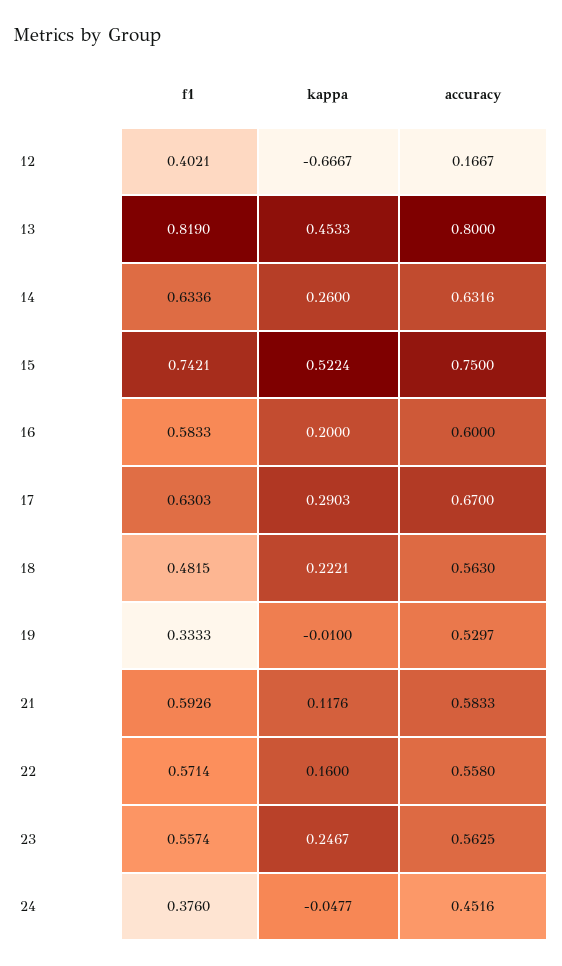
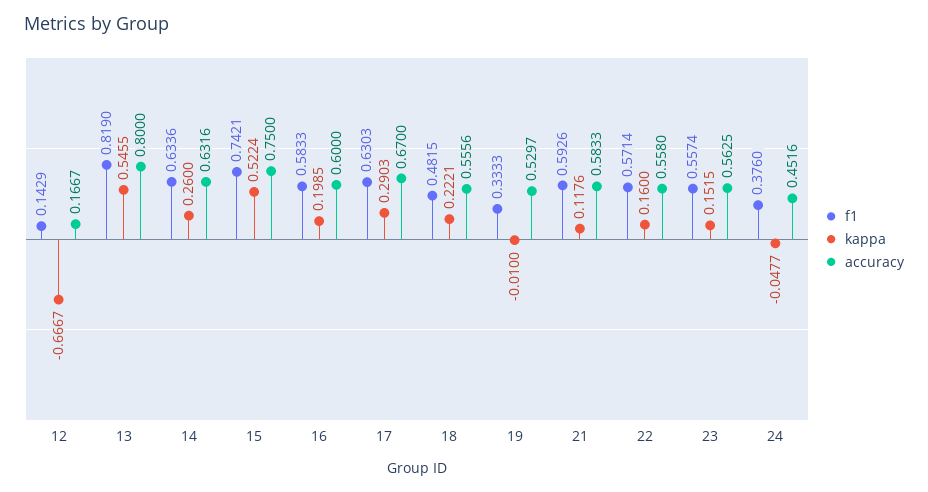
f1, 12: 0.4021 -> 0.1429
kappa, 13: 0.4533 -> 0.5455
kappa, 16: 0.2 -> 0.1985
accuracy, 18: 0.563 -> 0.5556
kappa, 23: 0.2467 -> 0.1515

